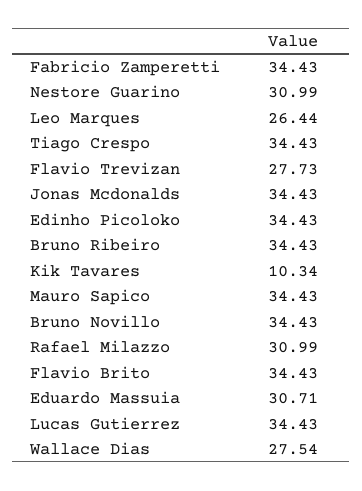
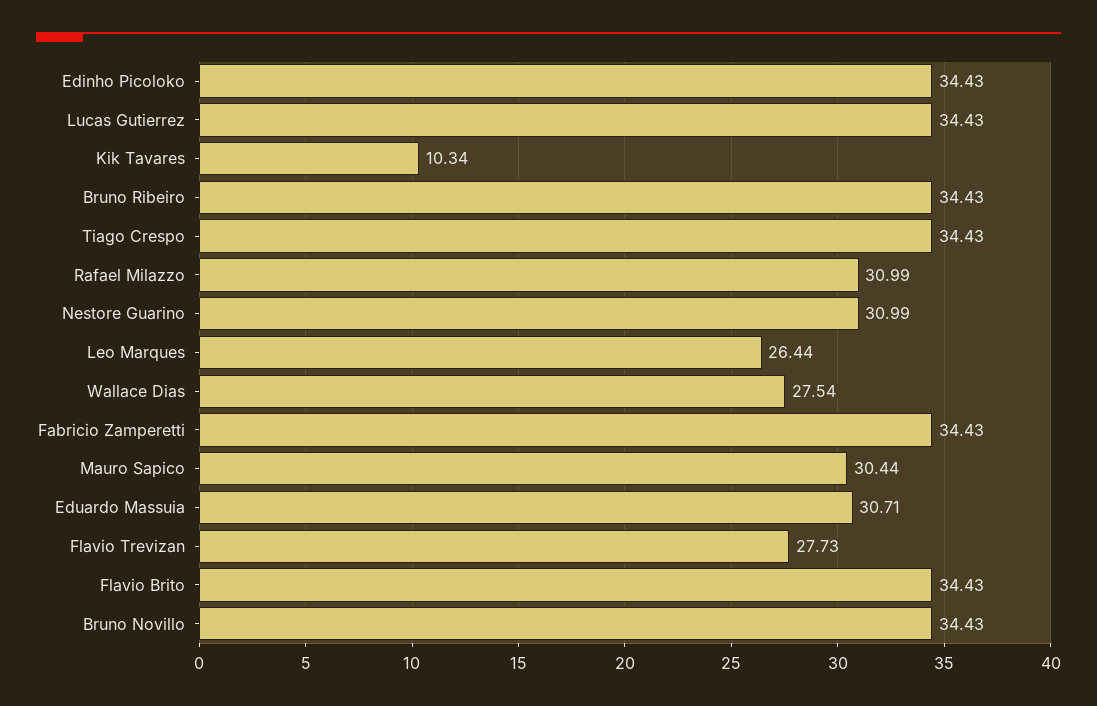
Jonas Mcdonalds: 34.43 -> none
Mauro Sapico: 34.43 -> 30.44

